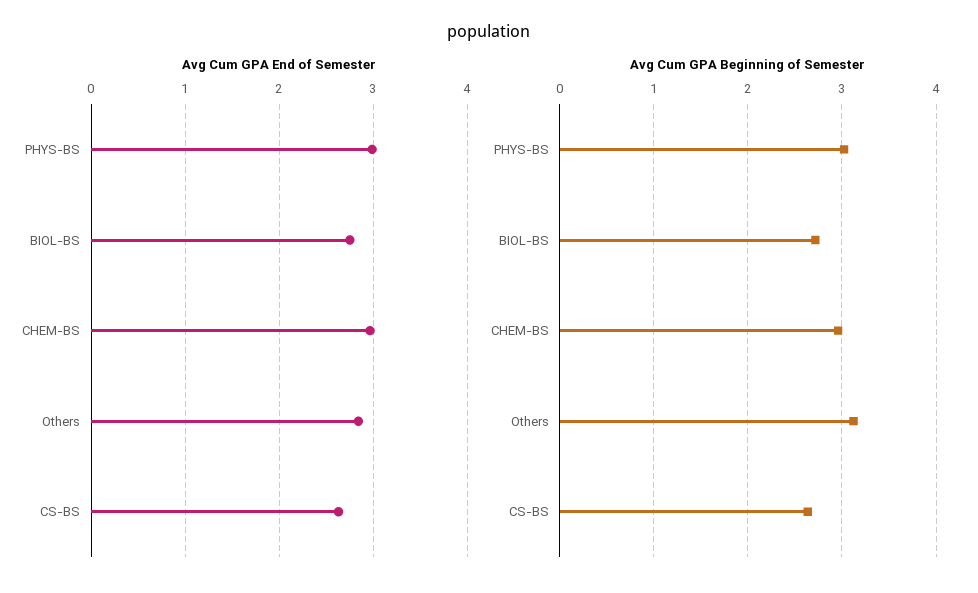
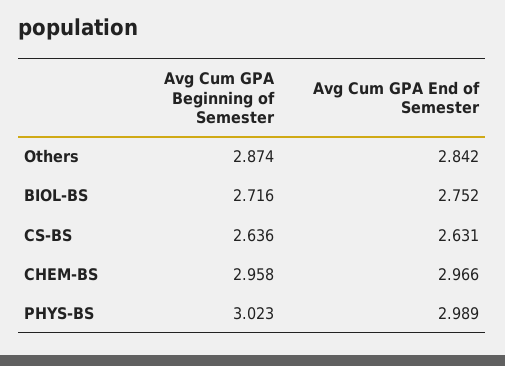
Avg Cum GPA Beginning of Semester, Others: 3.1 -> 2.874

